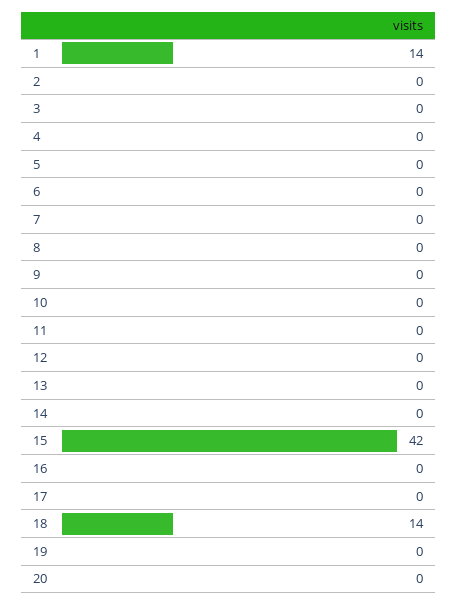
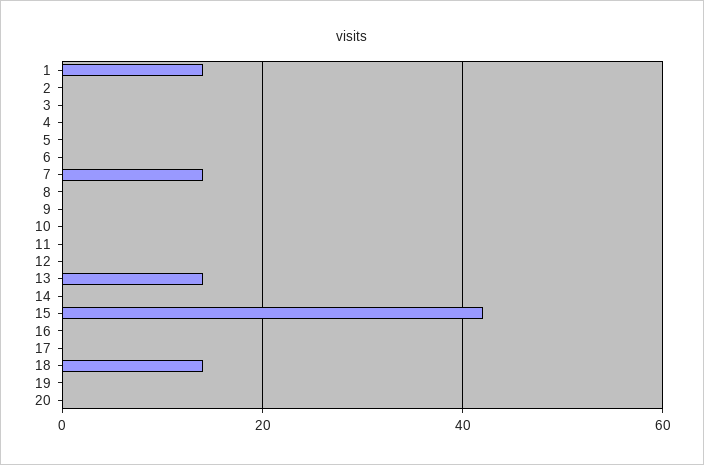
7: 0 -> 15
13: 0 -> 15

